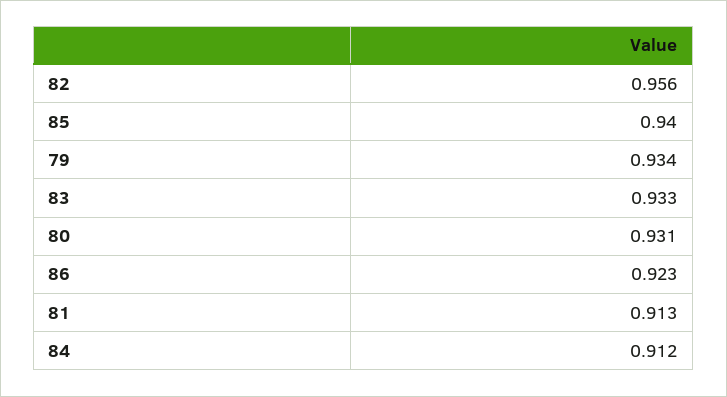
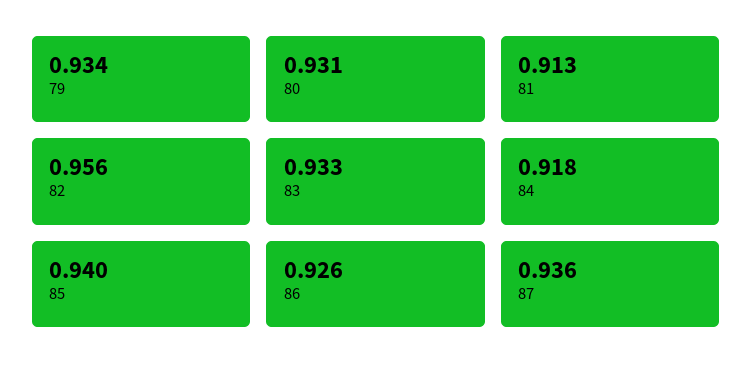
86: 0.923 -> 0.926
84: 0.912 -> 0.918
87: none -> 0.936

